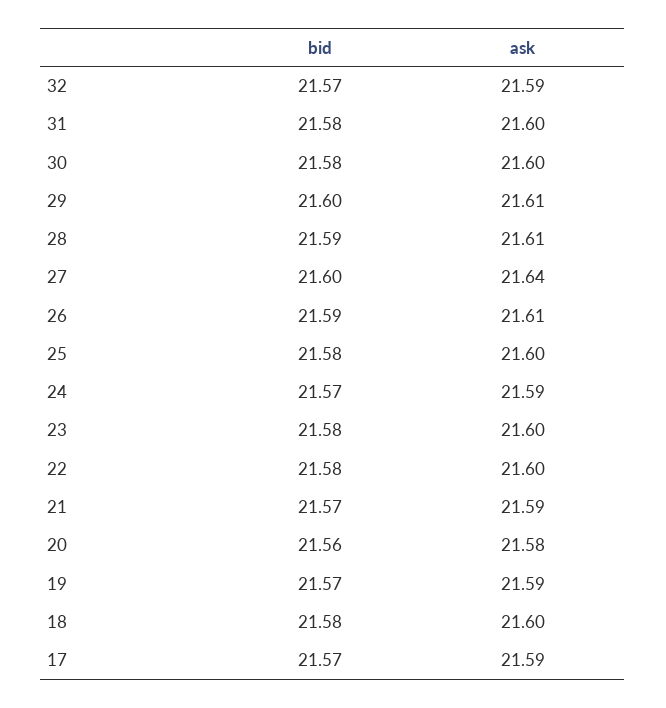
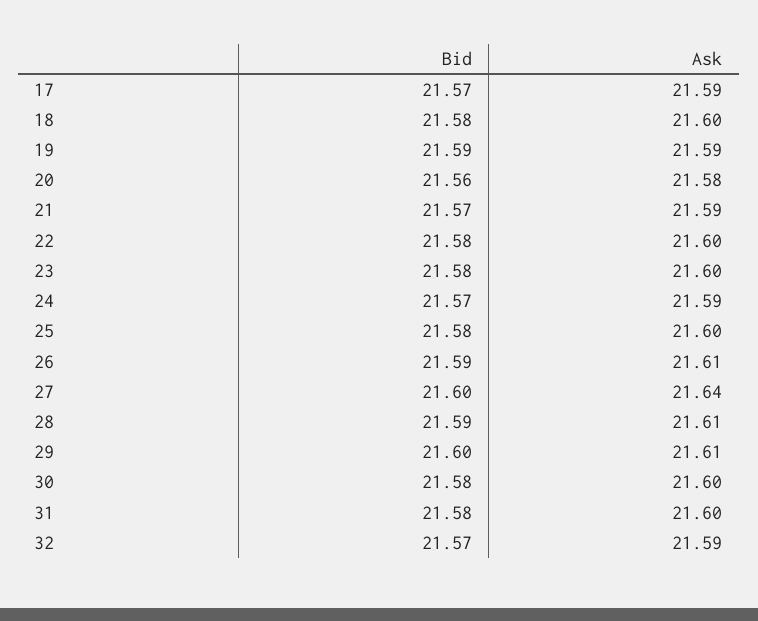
bid, 19: 21.57 -> 21.59

